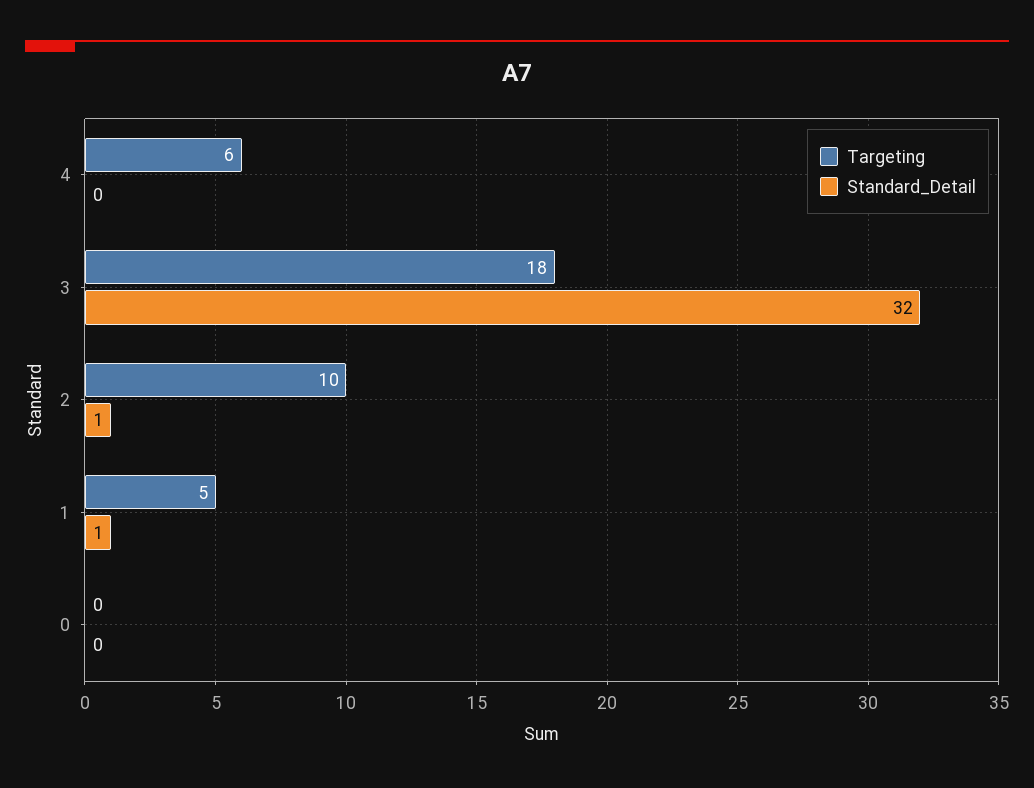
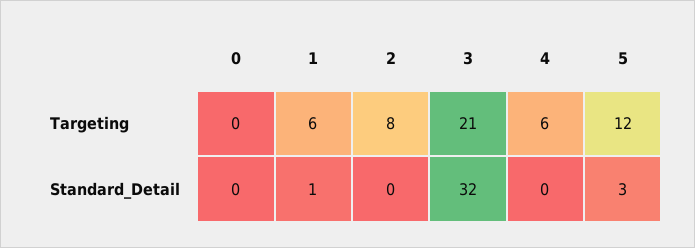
Targeting, 3: 18 -> 21
Targeting, 2: 10 -> 8
Standard_Detail, 2: 1 -> 0
Targeting, 1: 5 -> 6
Targeting, 5: none -> 12
Standard_Detail, 5: none -> 3

